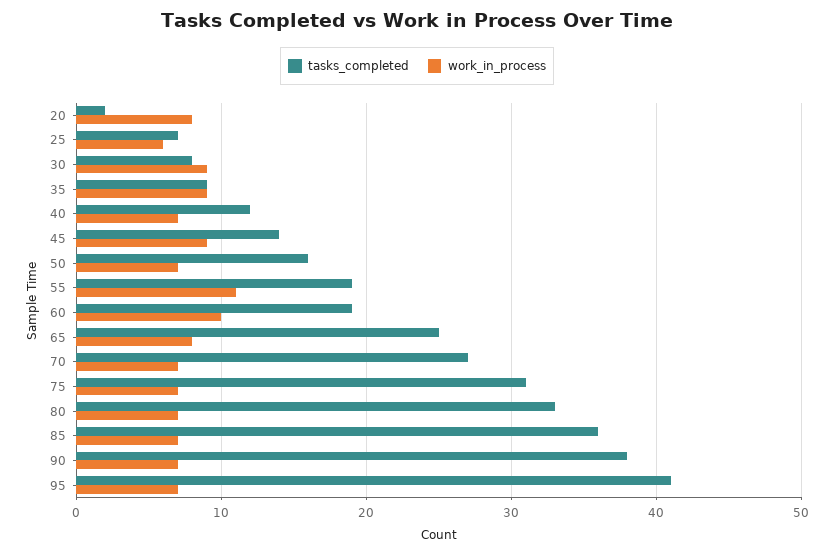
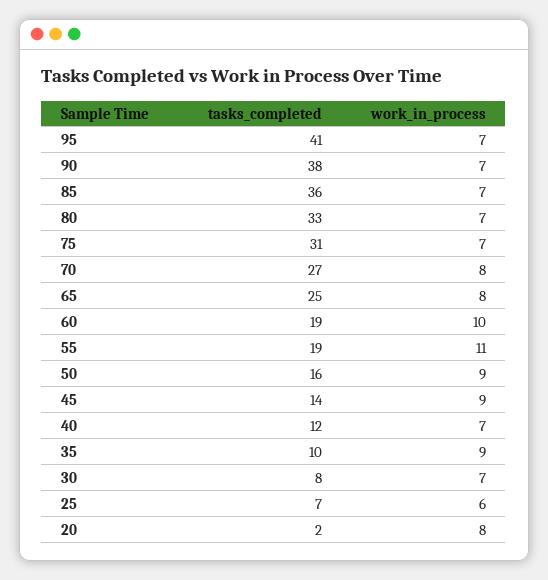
work_in_process, 30: 9 -> 7
tasks_completed, 35: 9 -> 10
work_in_process, 50: 7 -> 9
work_in_process, 70: 7 -> 8

